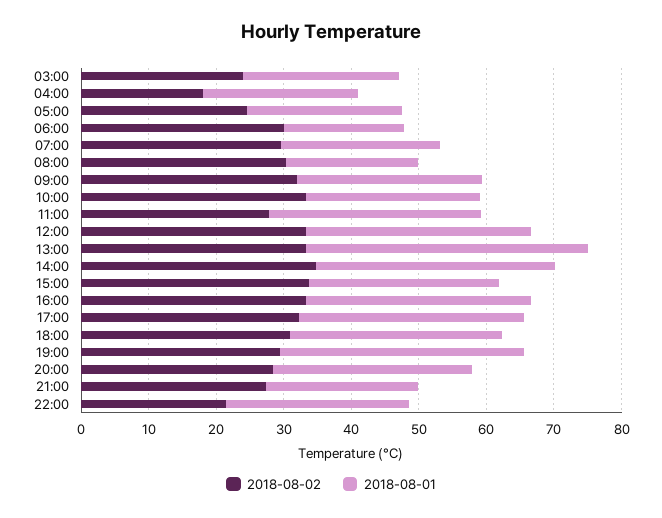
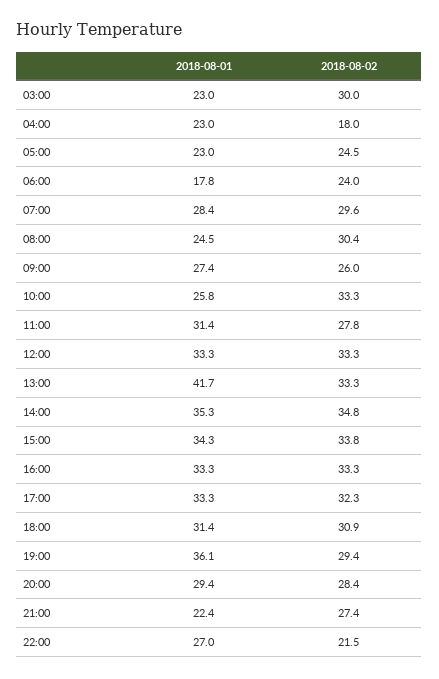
2018-08-02, 03:00: 24 -> 30
2018-08-02, 06:00: 30 -> 24
2018-08-01, 07:00: 24 -> 28.4
2018-08-01, 08:00: 20 -> 24.5
2018-08-02, 09:00: 32 -> 26
2018-08-01, 15:00: 28 -> 34.3

